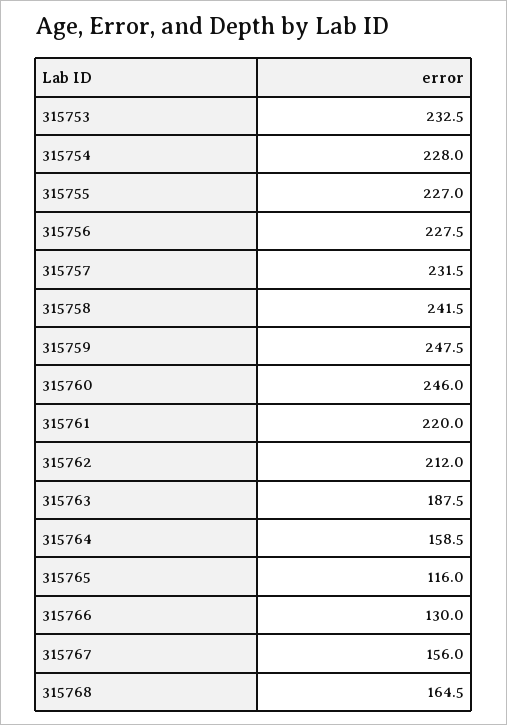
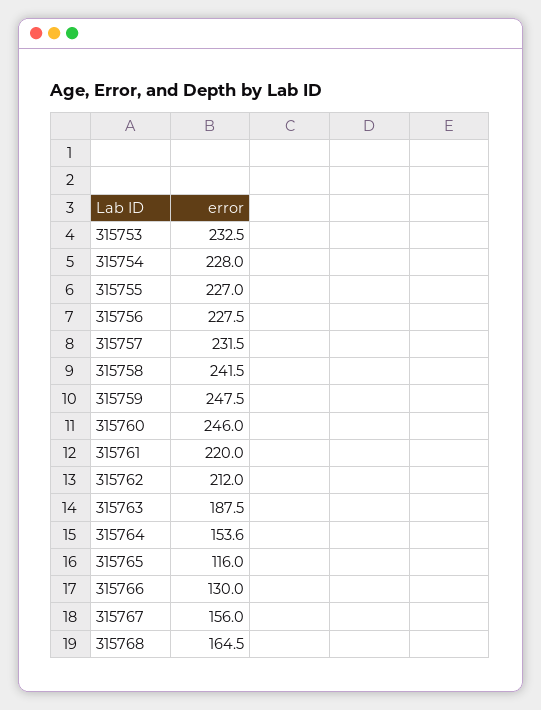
315764: 158.5 -> 153.6

